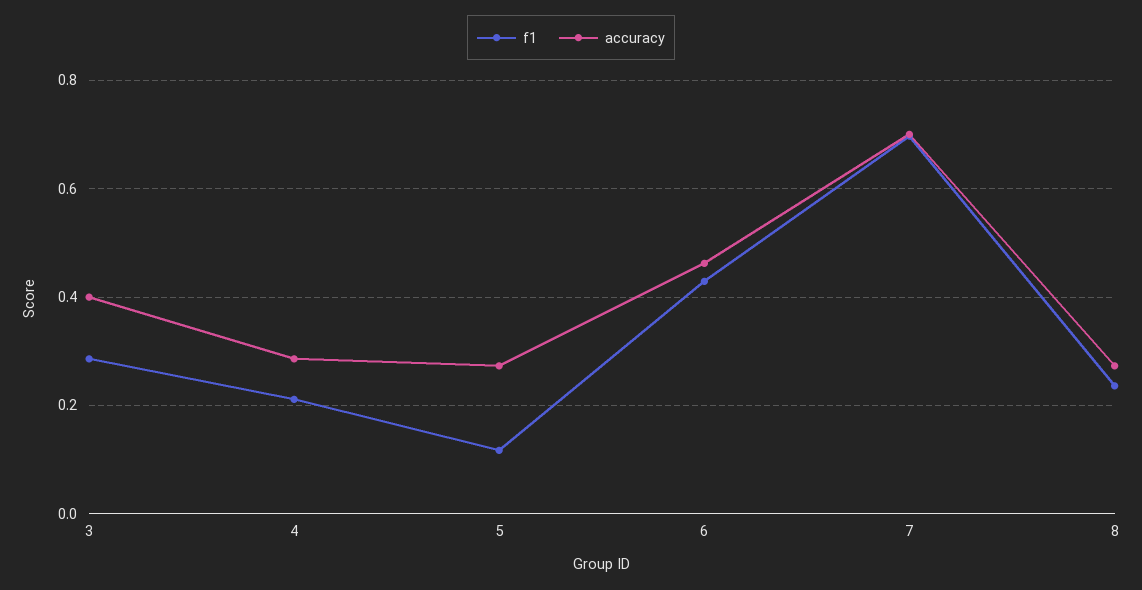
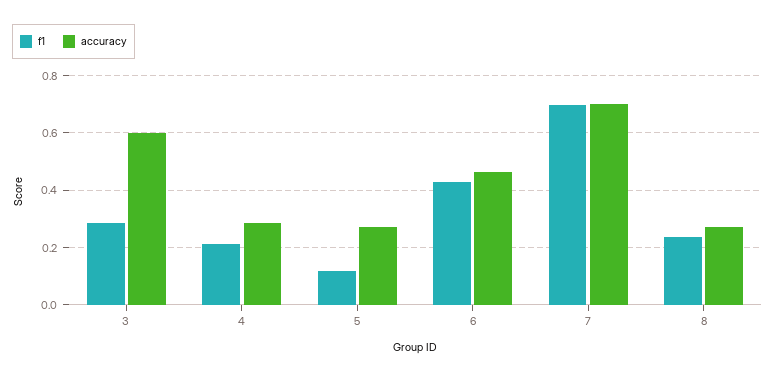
accuracy, 3: 0.4 -> 0.6

